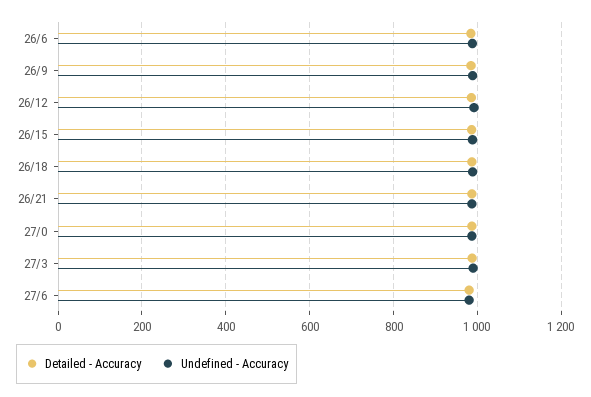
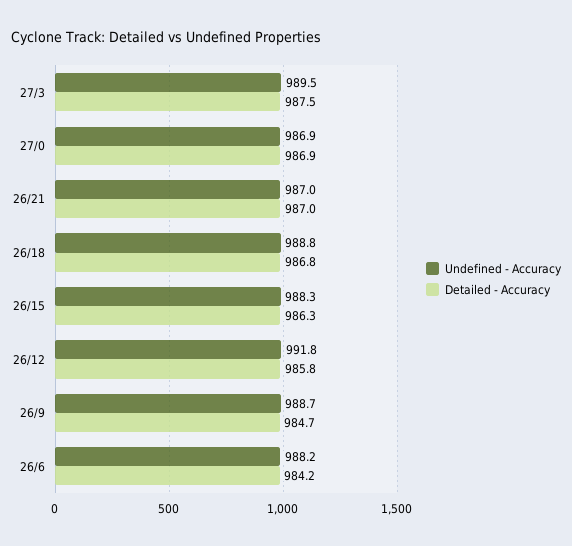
Detailed - Accuracy, 27/6: 980 -> none
Undefined - Accuracy, 27/6: 980 -> none

